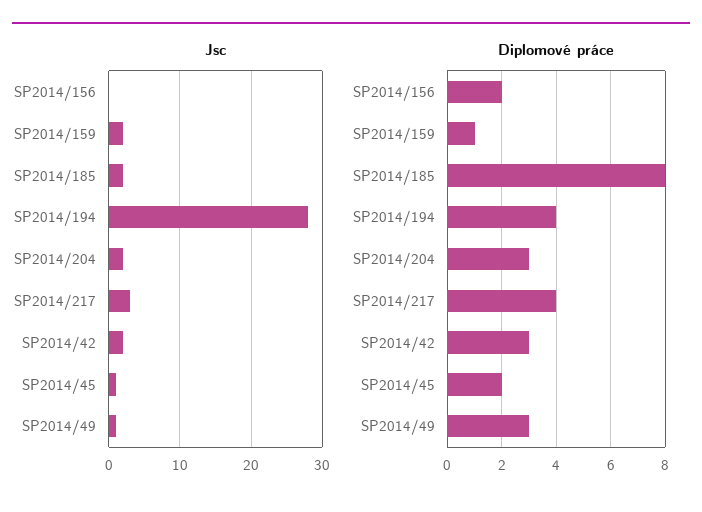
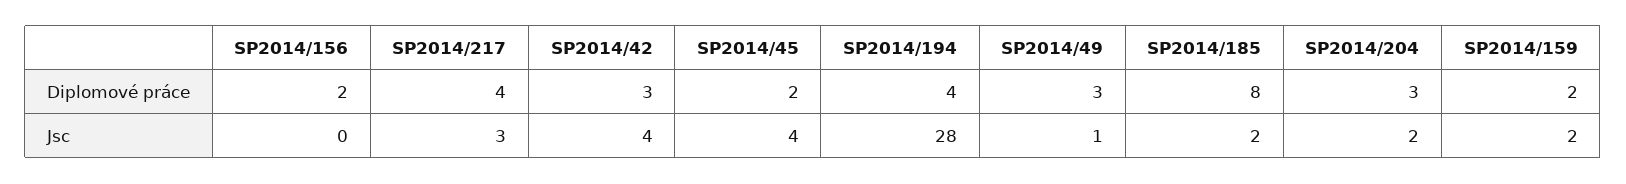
Jsc, SP2014/42: 2 -> 4
Jsc, SP2014/45: 1 -> 4
Diplomové práce, SP2014/159: 1 -> 2

